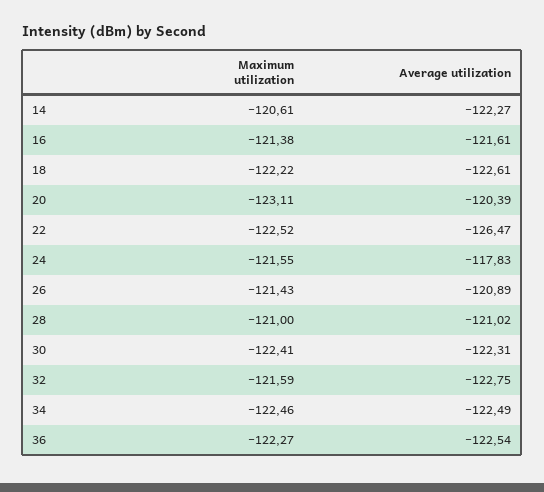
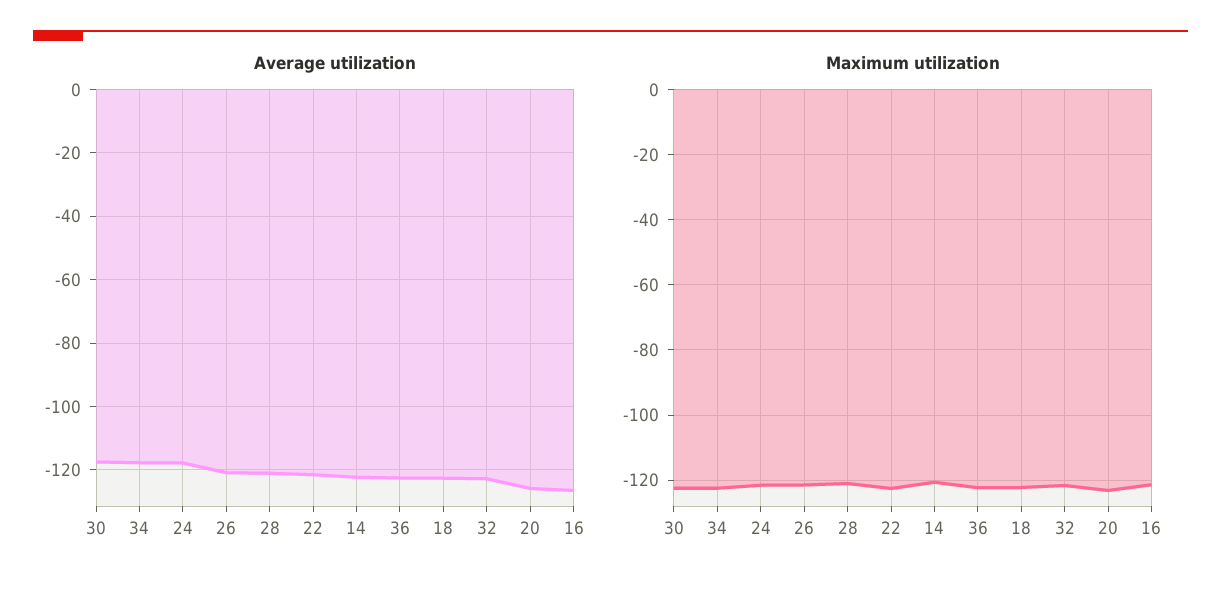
Average utilization, 16: -121.61 -> -126
Average utilization, 20: -120.39 -> -126
Average utilization, 22: -126.47 -> -122
Average utilization, 30: -122.31 -> -118
Average utilization, 34: -122.49 -> -118

